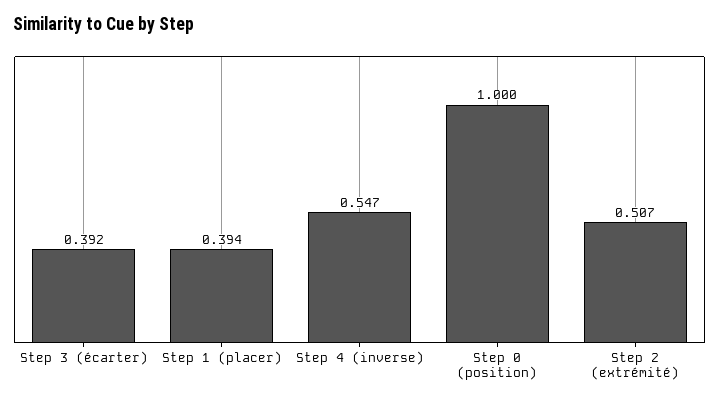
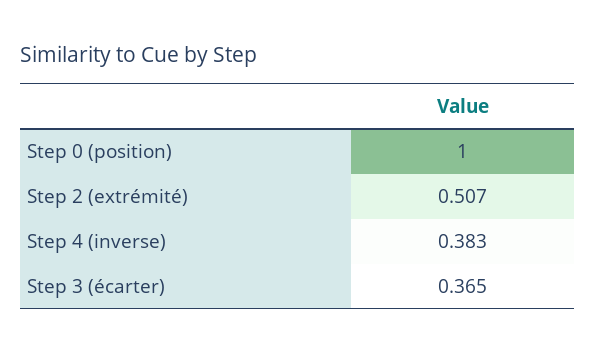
Step 3 (écarter): 0.392 -> 0.365
Step 1 (placer): 0.394 -> none
Step 4 (inverse): 0.547 -> 0.383

